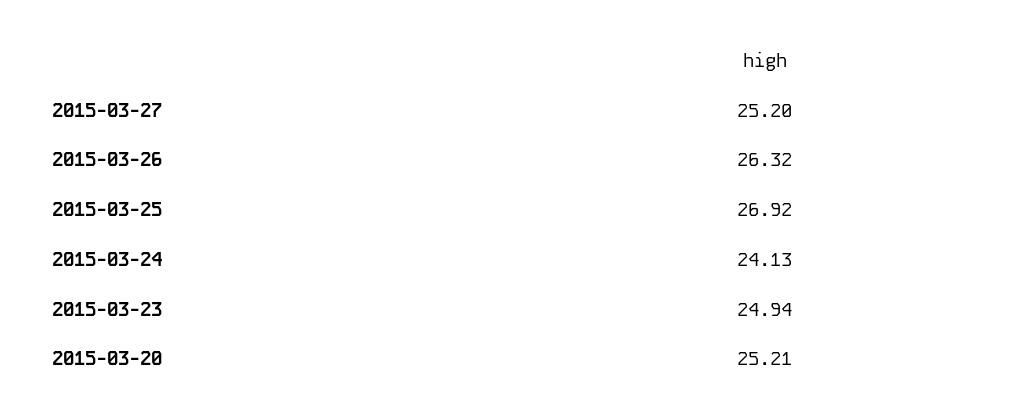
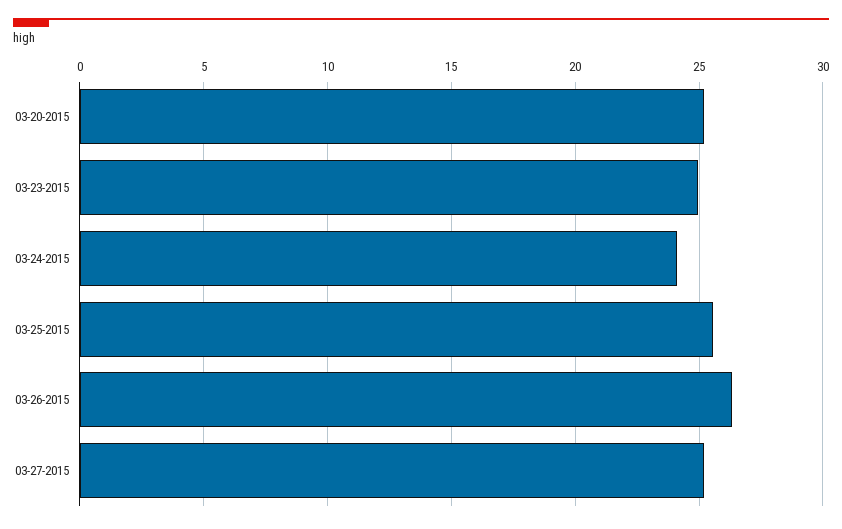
2015-03-25: 26.92 -> 25.5

